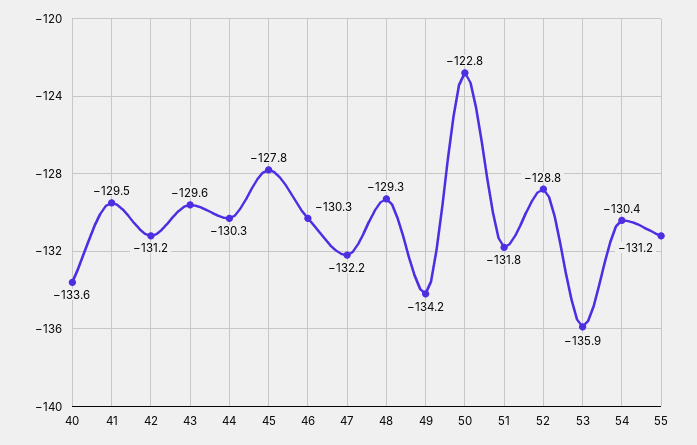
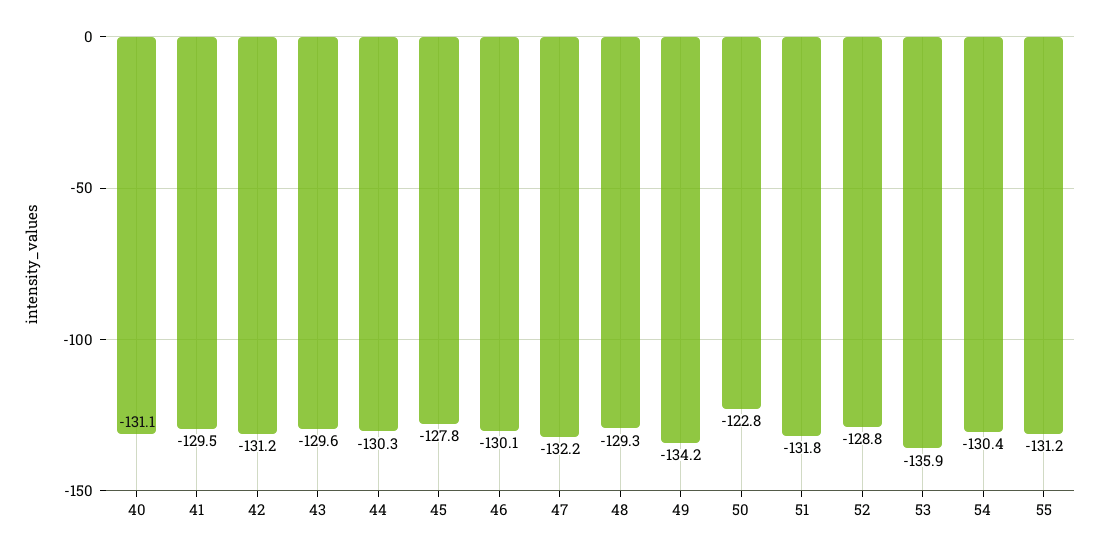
40: -133.6 -> -131.1
46: -130.3 -> -130.1

